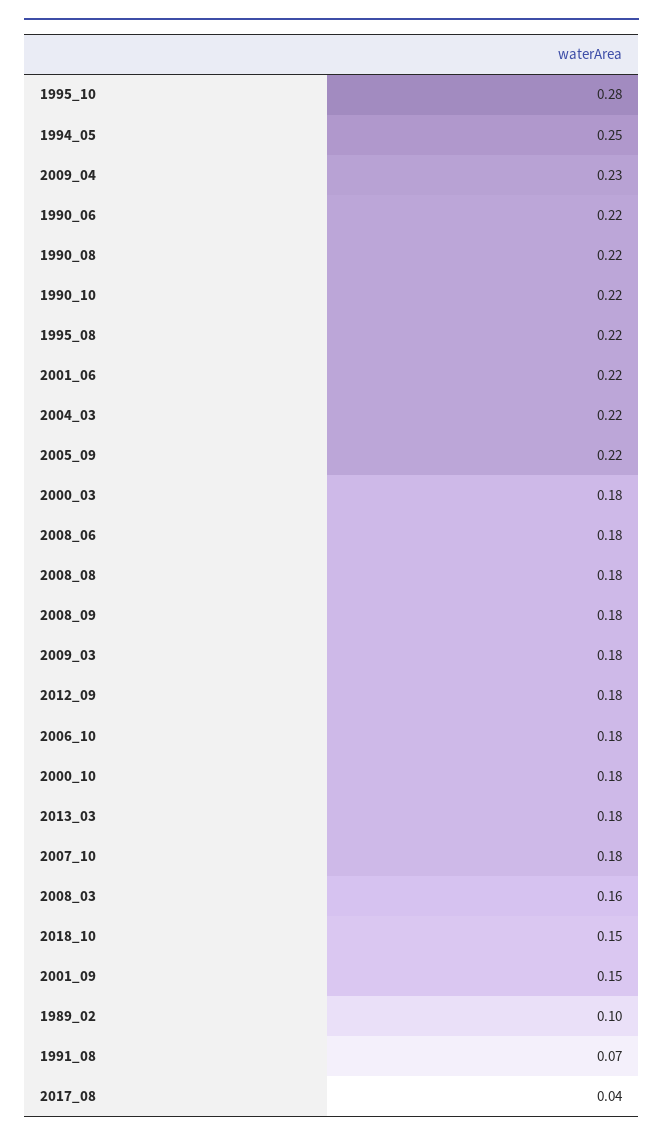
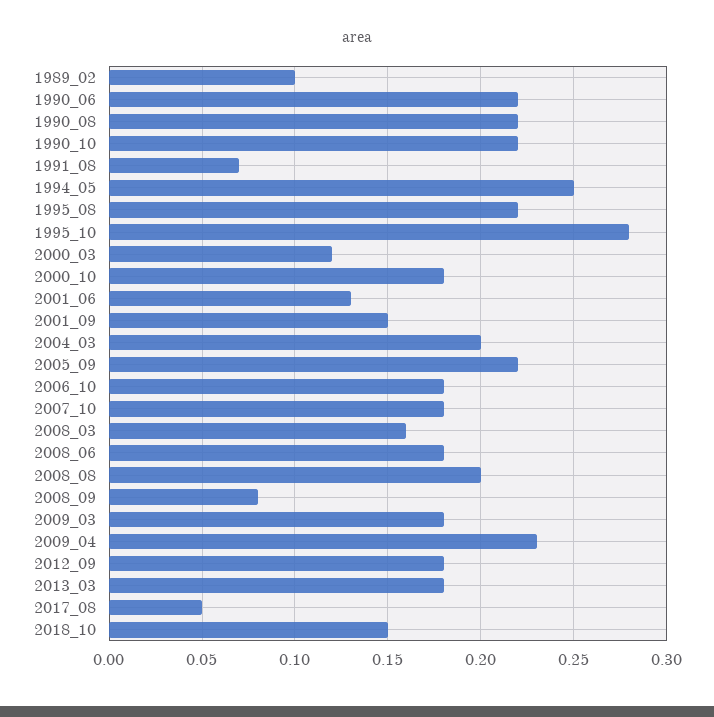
2001_06: 0.22 -> 0.13
2004_03: 0.22 -> 0.2
2000_03: 0.18 -> 0.12
2008_08: 0.18 -> 0.2
2008_09: 0.18 -> 0.08
2017_08: 0.04 -> 0.05

